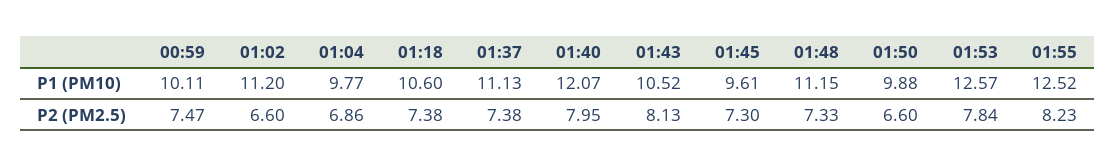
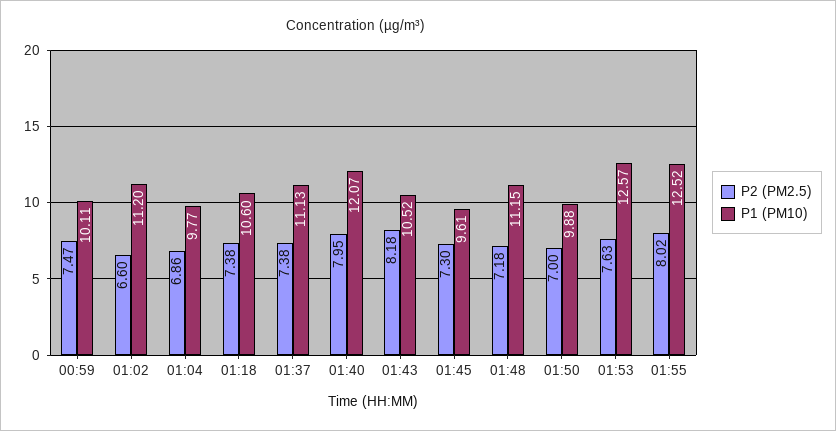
P2 (PM2.5), 01:43: 8.13 -> 8.18
P2 (PM2.5), 01:48: 7.33 -> 7.18
P2 (PM2.5), 01:50: 6.6 -> 7
P2 (PM2.5), 01:53: 7.84 -> 7.63
P2 (PM2.5), 01:55: 8.23 -> 8.02

